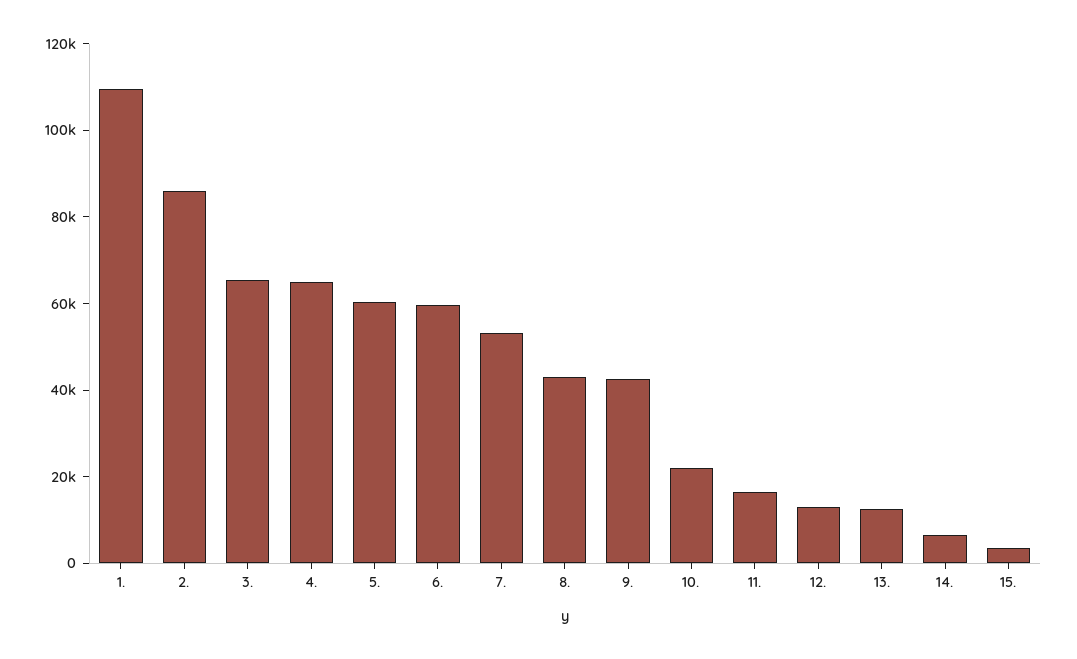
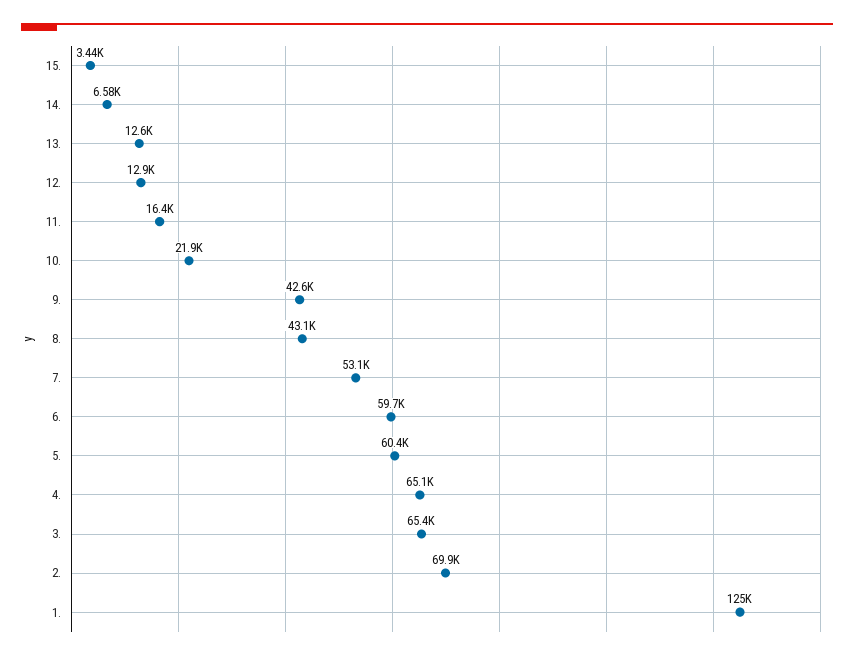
1.: 110000 -> 125000
2.: 85000 -> 69900

